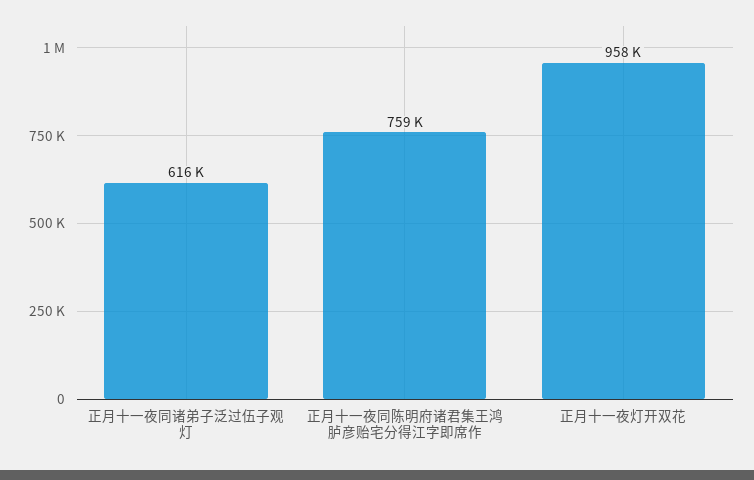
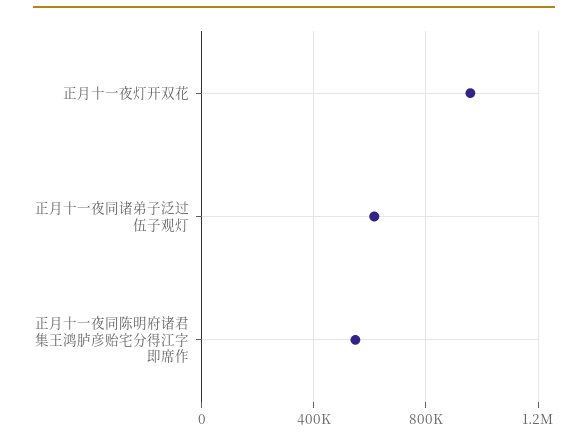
正月十一夜同陈明府诸君集王鸿胪彦贻宅分得江字即席作: 759000 -> 550000

